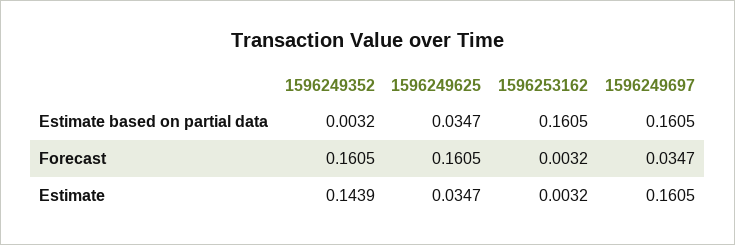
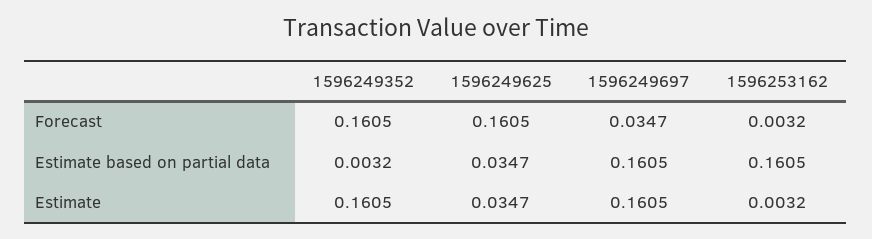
1596249352, Estimate: 0.1439 -> 0.1605

